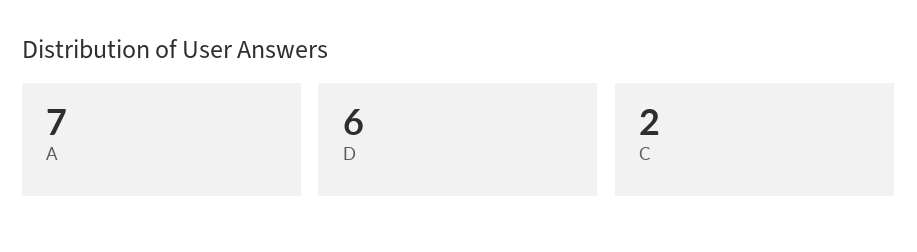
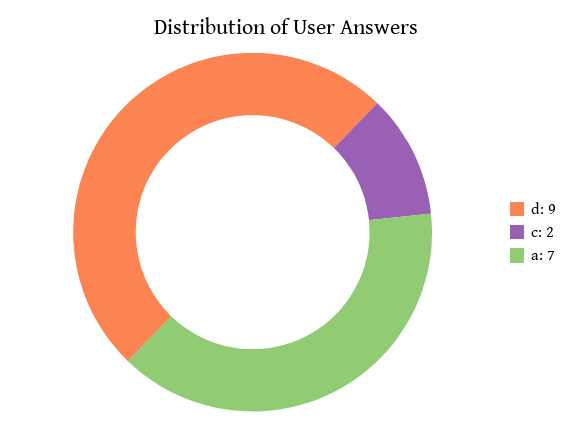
D: 6 -> 9

